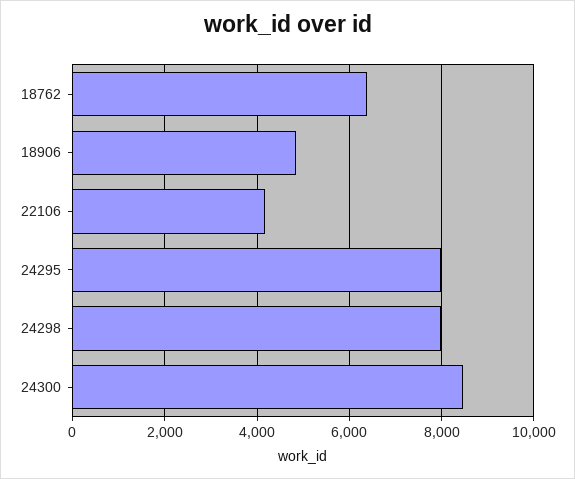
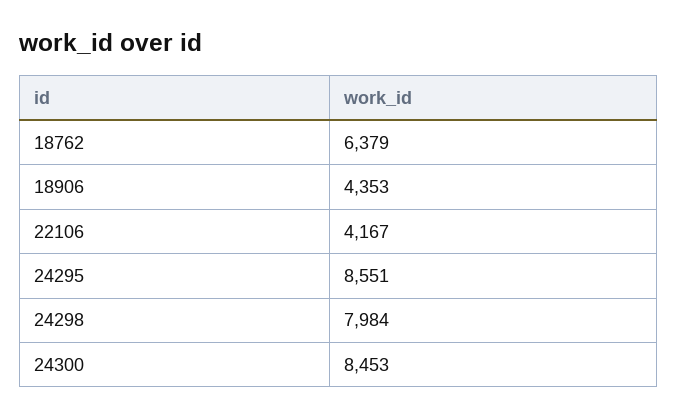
18906: 4800 -> 4353
24295: 8000 -> 8551

